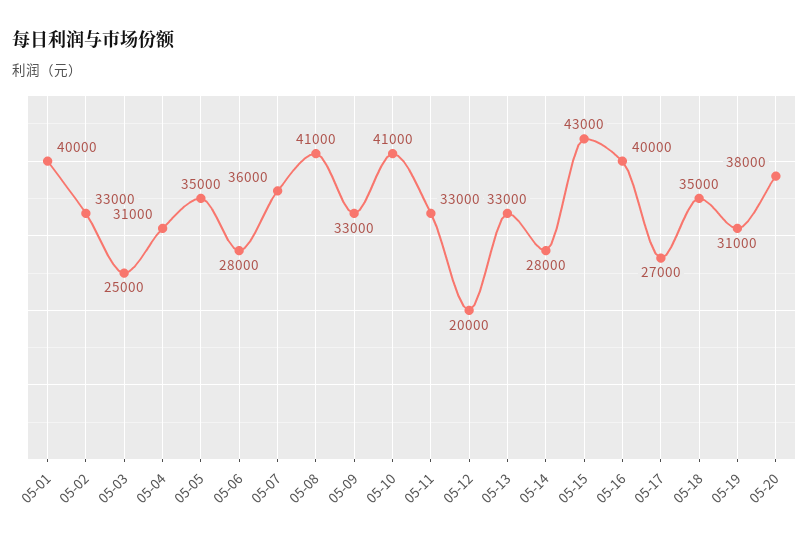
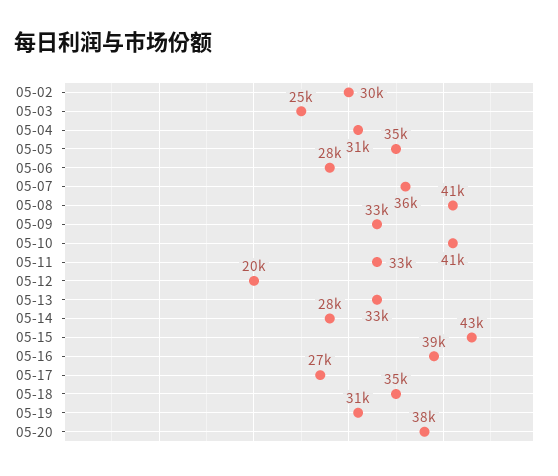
05-01: 40000 -> none
05-02: 33000 -> 30000
05-16: 40000 -> 39000

